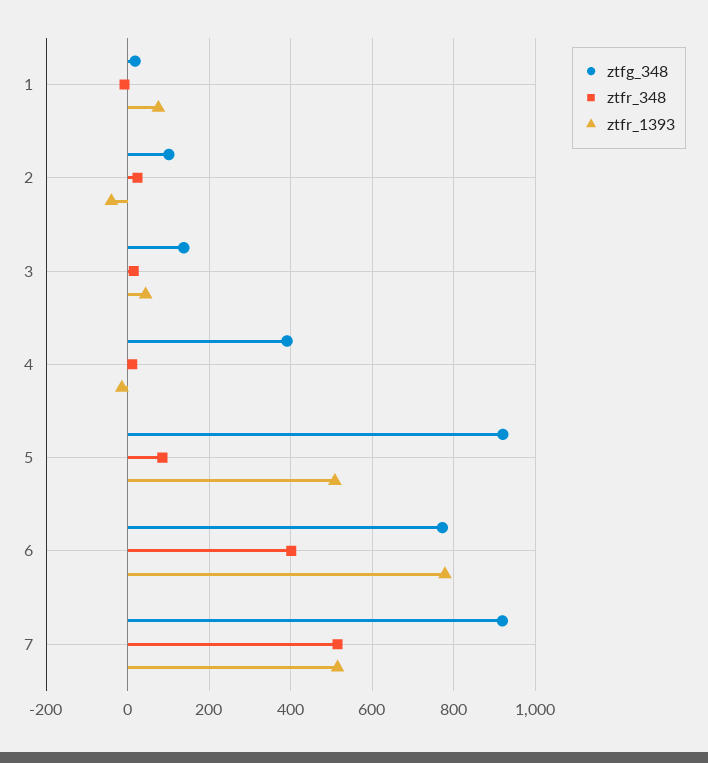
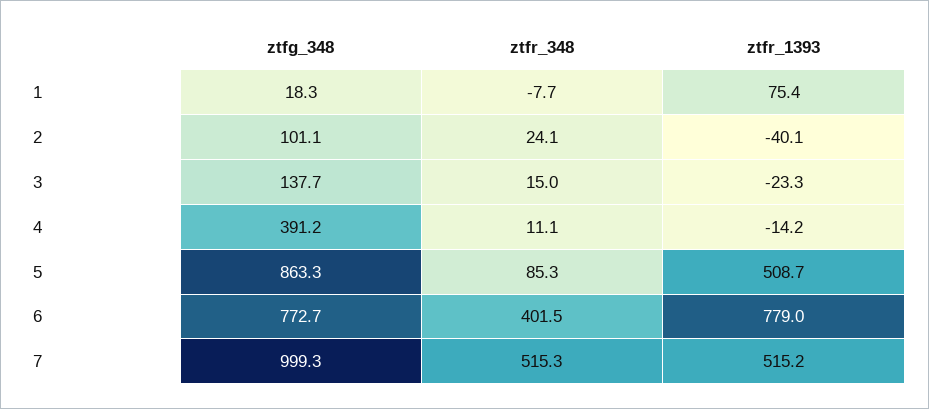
ztfr_1393, 3: 40 -> -23.3
ztfg_348, 5: 920 -> 863.3
ztfg_348, 7: 920 -> 999.3

